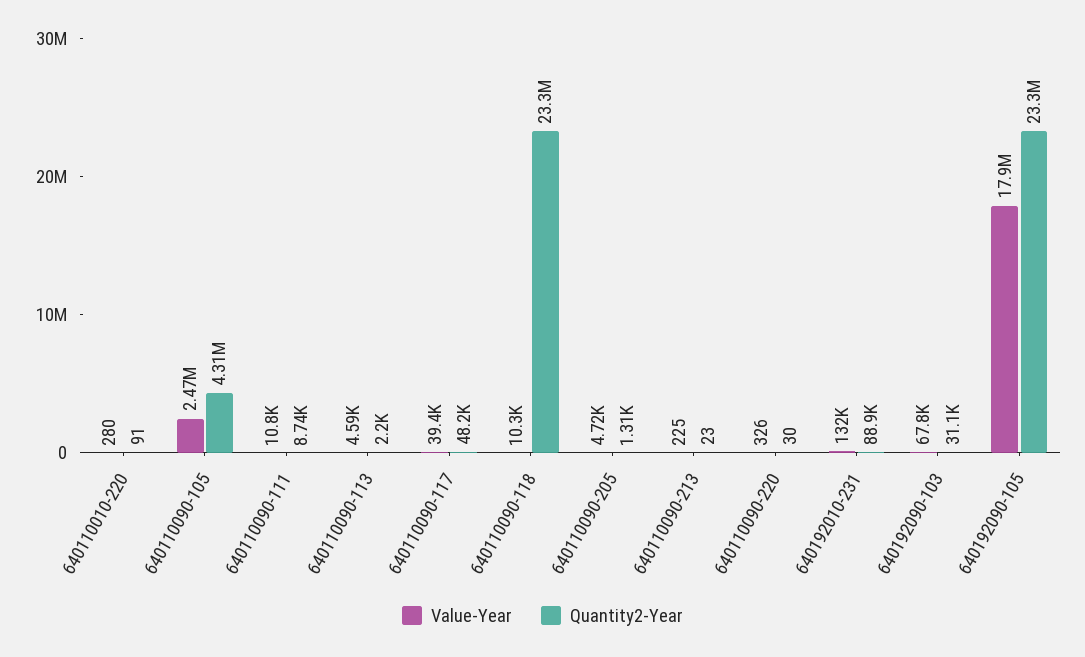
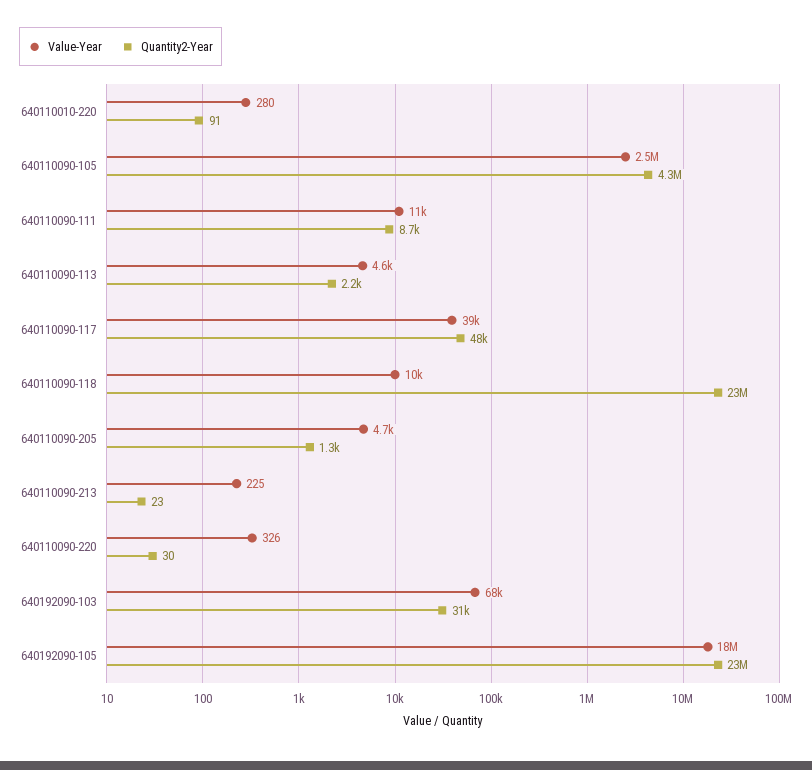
Value-Year, 640192010-231: 132000 -> none
Quantity2-Year, 640192010-231: 88900 -> none

